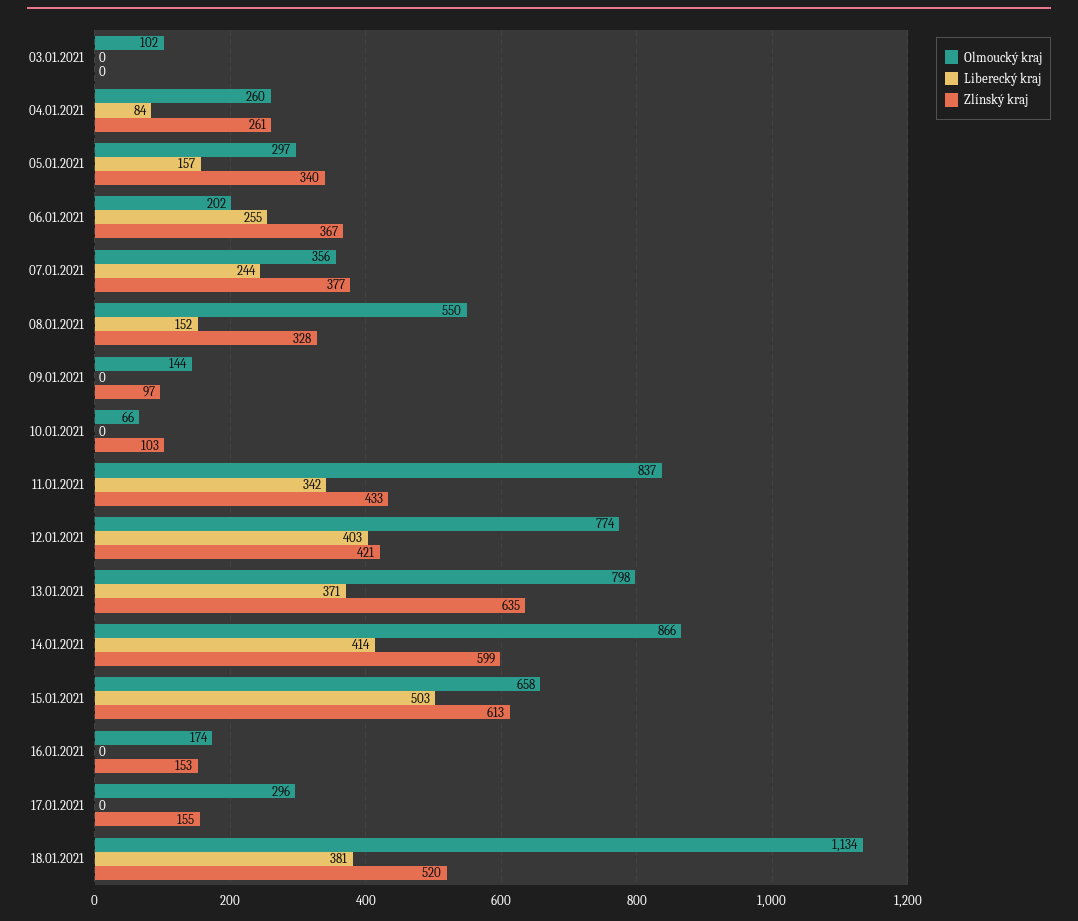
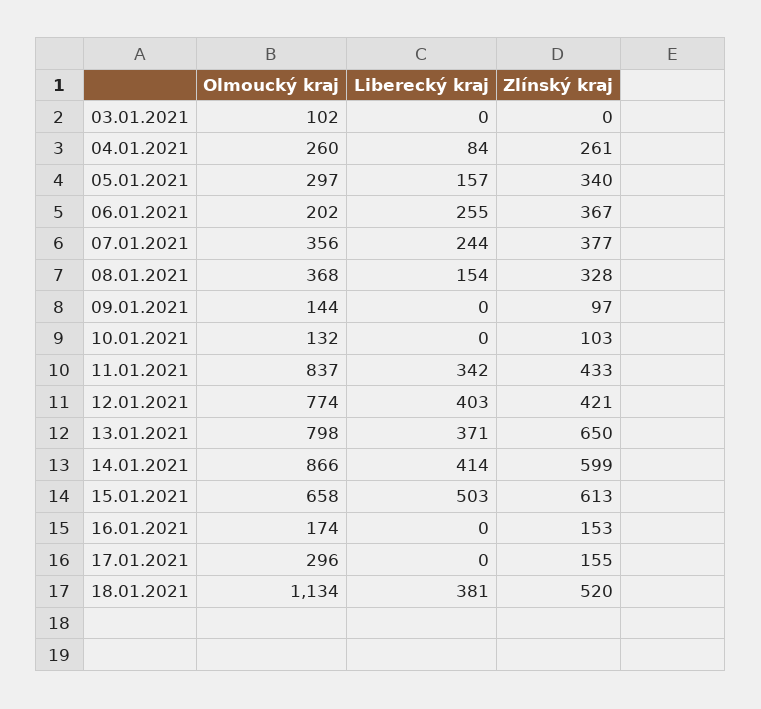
Olmoucký kraj, 08.01.2021: 550 -> 368
Liberecký kraj, 08.01.2021: 152 -> 154
Olmoucký kraj, 10.01.2021: 66 -> 132
Zlínský kraj, 13.01.2021: 635 -> 650

